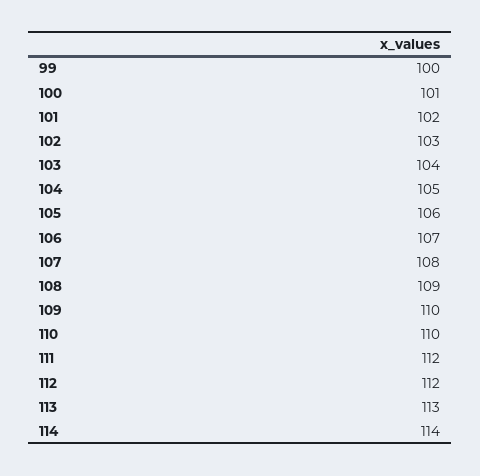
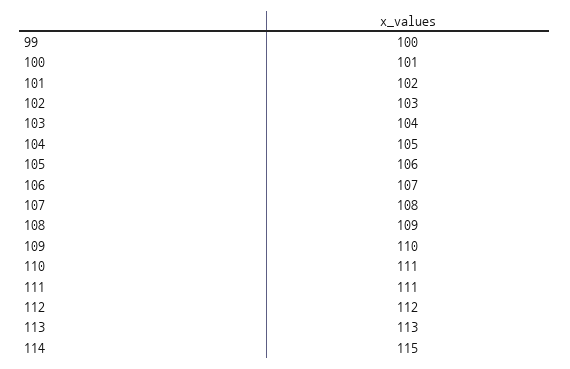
110: 110 -> 111
111: 112 -> 111
114: 114 -> 115

